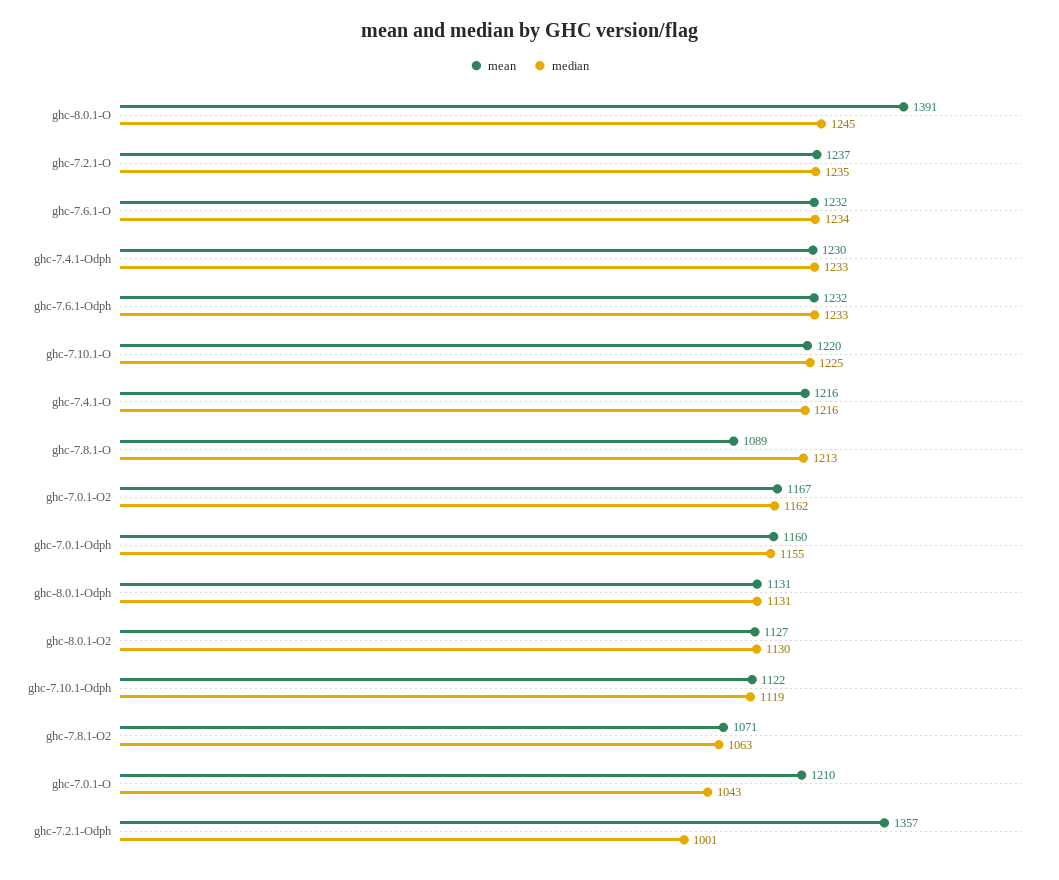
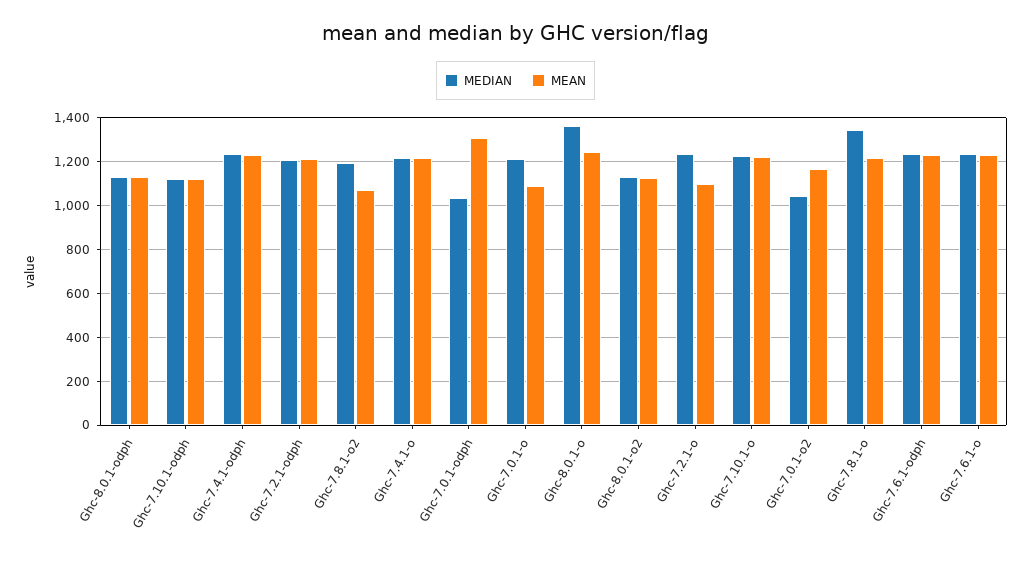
mean, ghc-8.0.1-O: 1391 -> 1250
median, ghc-8.0.1-O: 1245 -> 1350
mean, ghc-7.2.1-O: 1237 -> 1100
mean, ghc-7.8.1-O: 1089 -> 1200
median, ghc-7.8.1-O: 1213 -> 1350
median, ghc-7.0.1-O2: 1162 -> 1050
mean, ghc-7.0.1-Odph: 1160 -> 1300
median, ghc-7.0.1-Odph: 1155 -> 1050
median, ghc-7.8.1-O2: 1063 -> 1200
mean, ghc-7.0.1-O: 1210 -> 1100
median, ghc-7.0.1-O: 1043 -> 1200
mean, ghc-7.2.1-Odph: 1357 -> 1200
median, ghc-7.2.1-Odph: 1001 -> 1200

